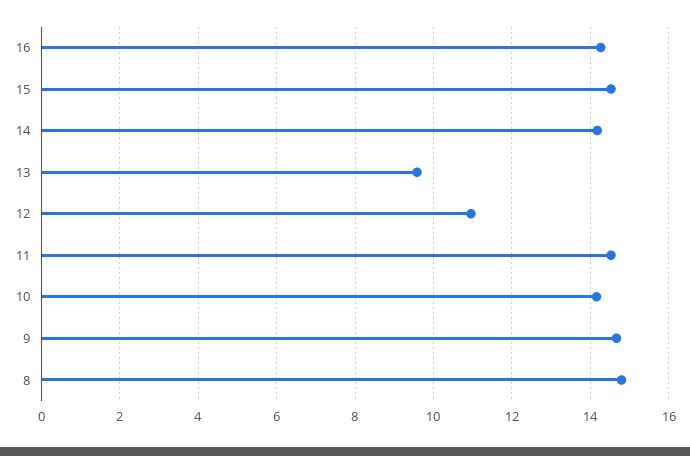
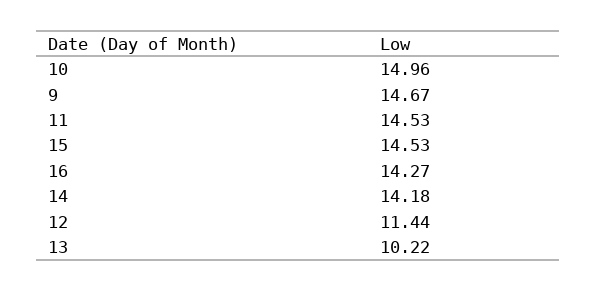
13: 9.6 -> 10.22
12: 11 -> 11.44
10: 14.2 -> 14.96
8: 14.8 -> none

